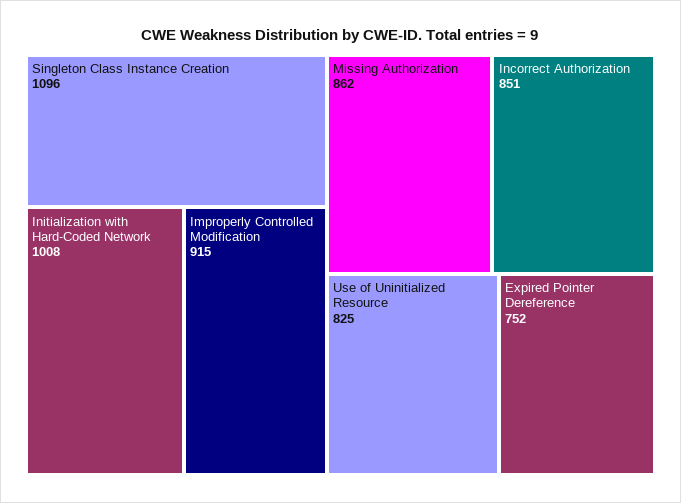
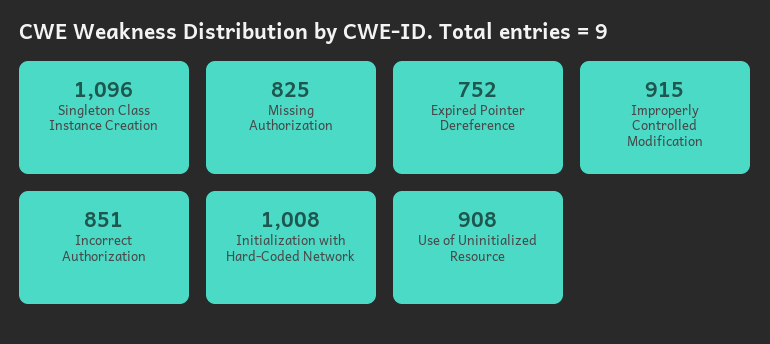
Missing Authorization: 862 -> 825
Use of Uninitialized Resource: 825 -> 908

